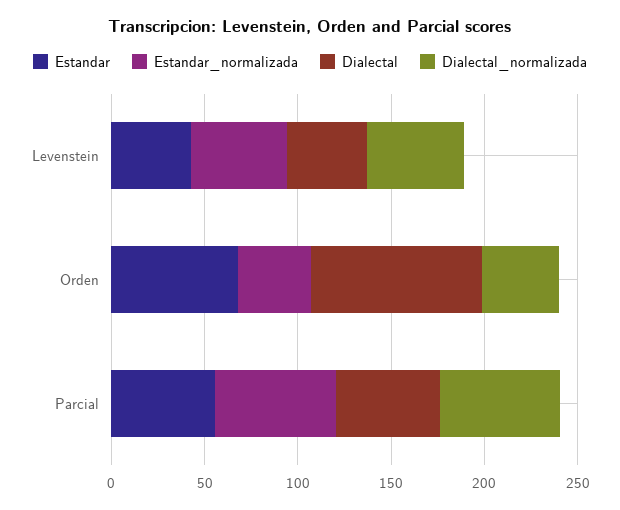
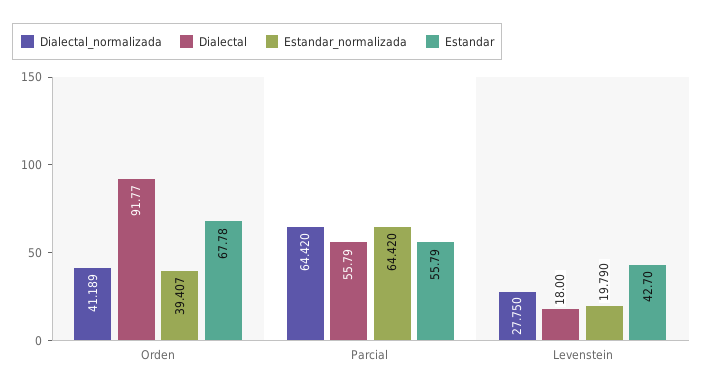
Estandar_normalizada, Levenstein: 50 -> 19.79
Dialectal, Levenstein: 40 -> 18
Dialectal_normalizada, Levenstein: 50 -> 27.75

